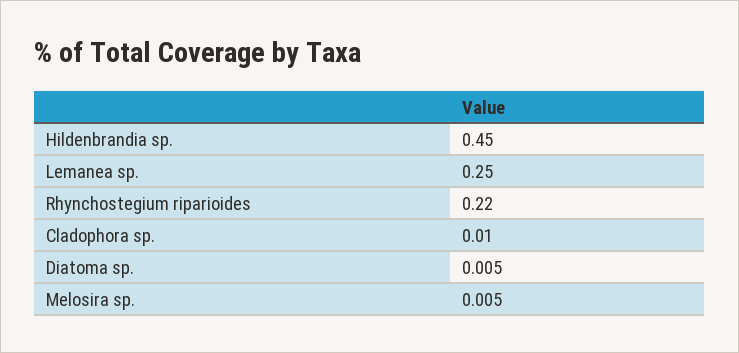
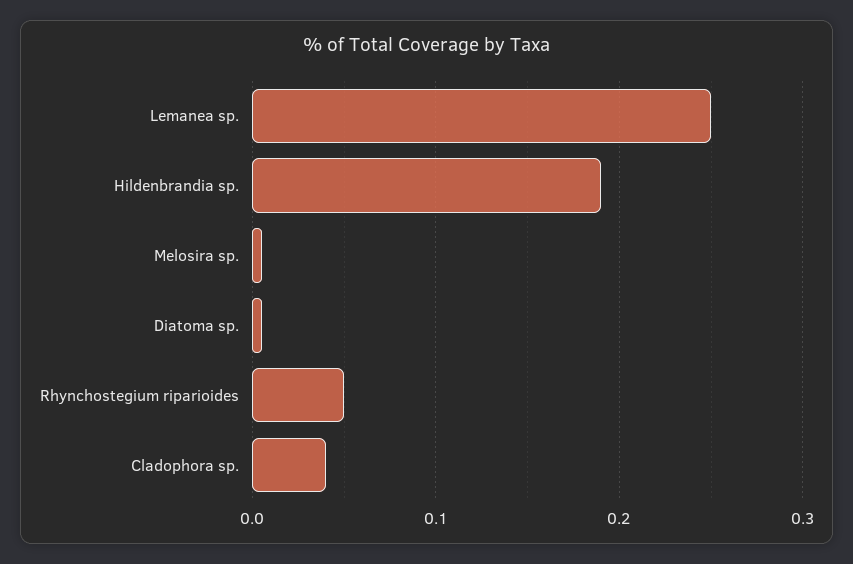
Hildenbrandia sp.: 0.45 -> 0.19
Rhynchostegium riparioides: 0.22 -> 0.05
Cladophora sp.: 0.01 -> 0.04

